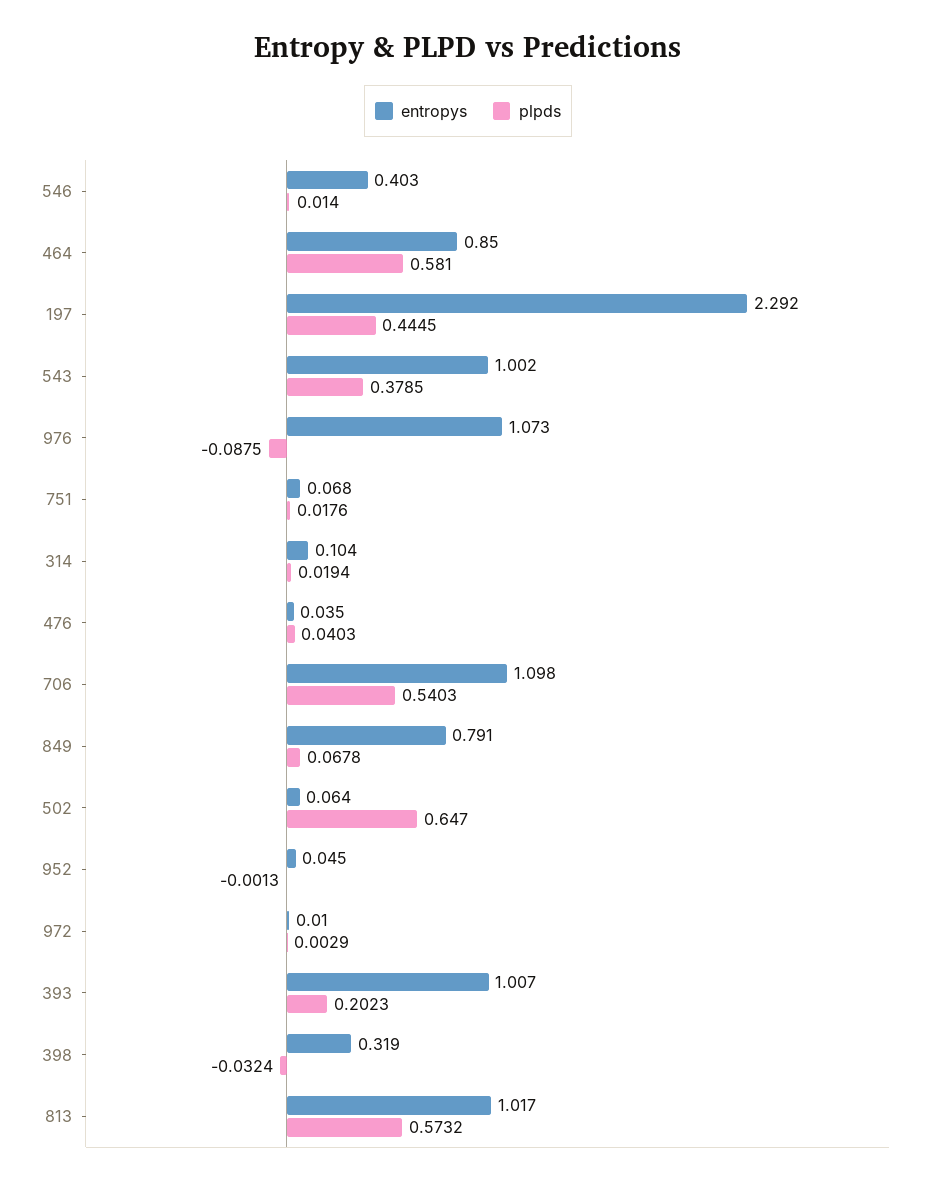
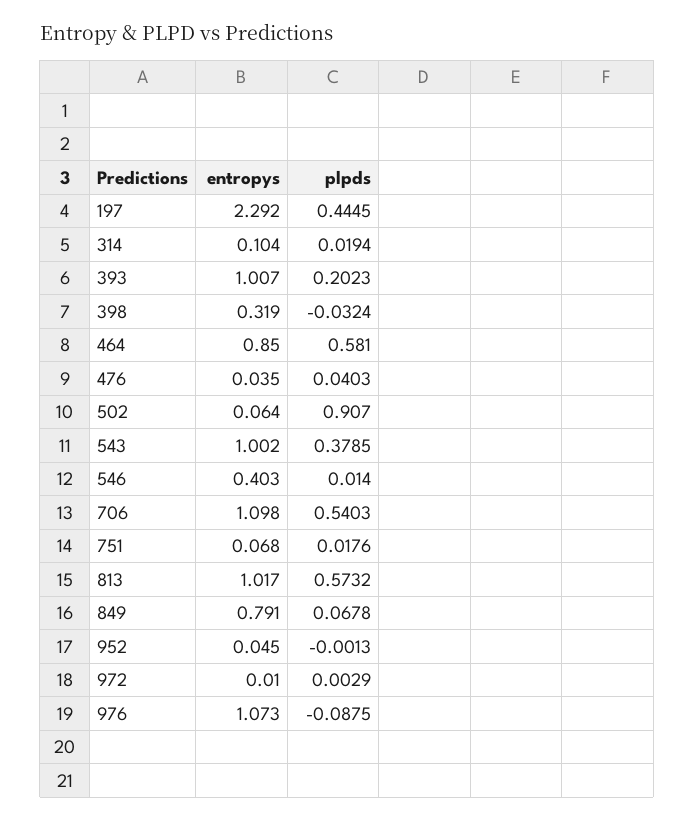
plpds, 502: 0.647 -> 0.907

